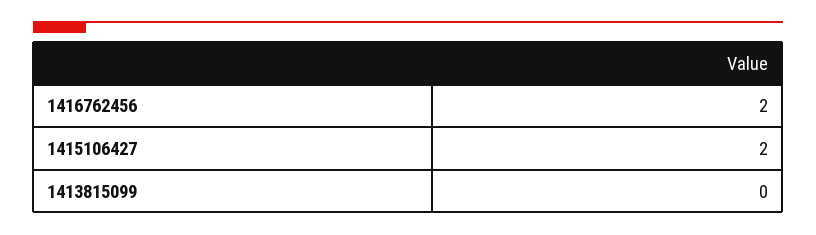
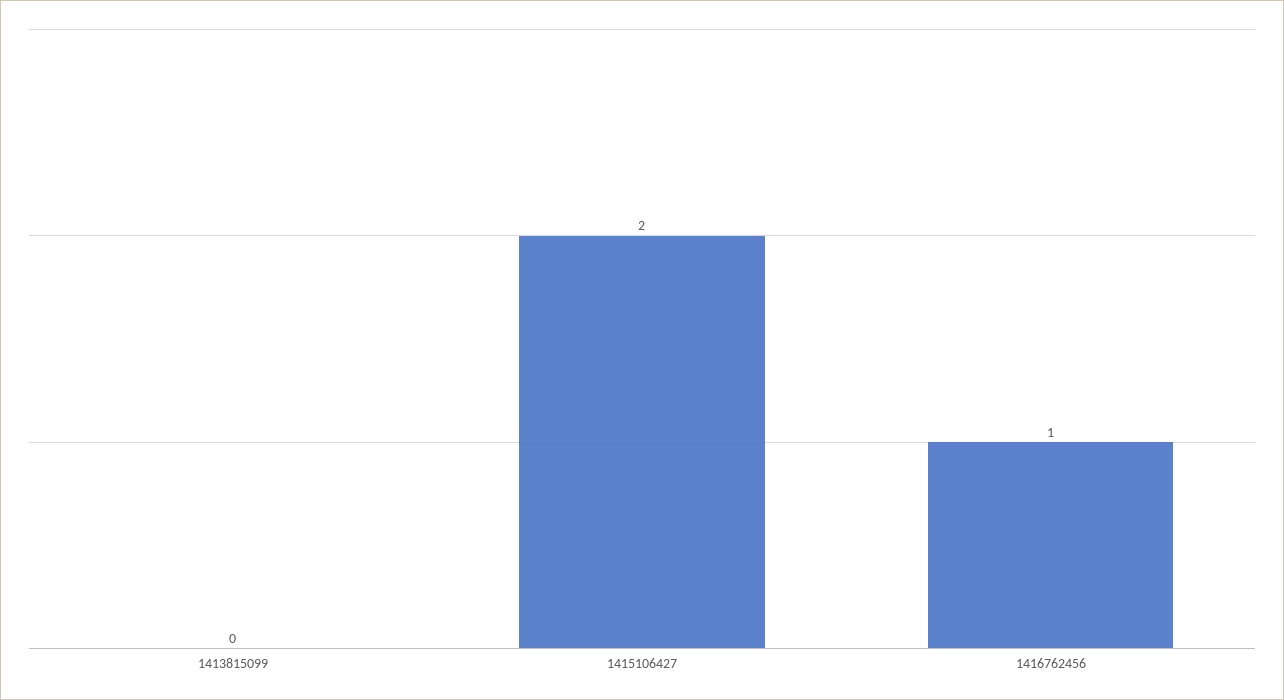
1416762456: 2 -> 1

